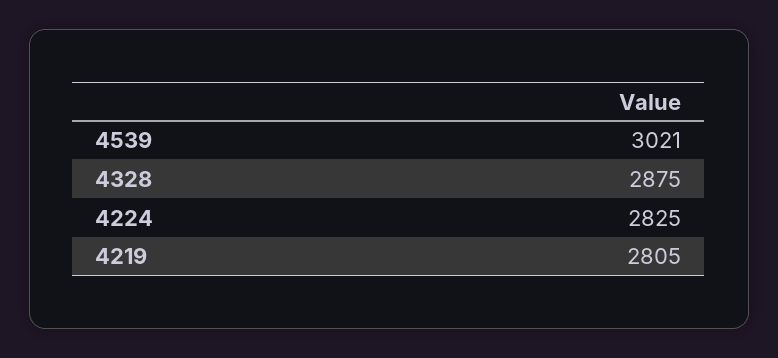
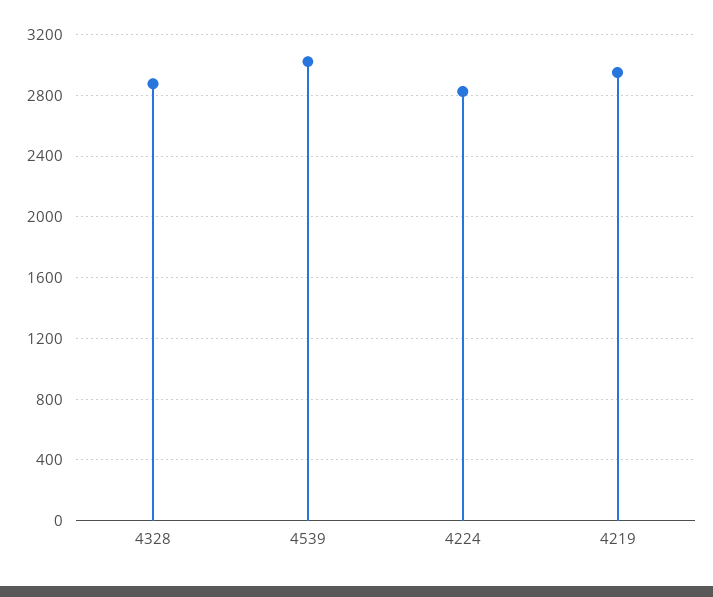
4219: 2805 -> 2950

